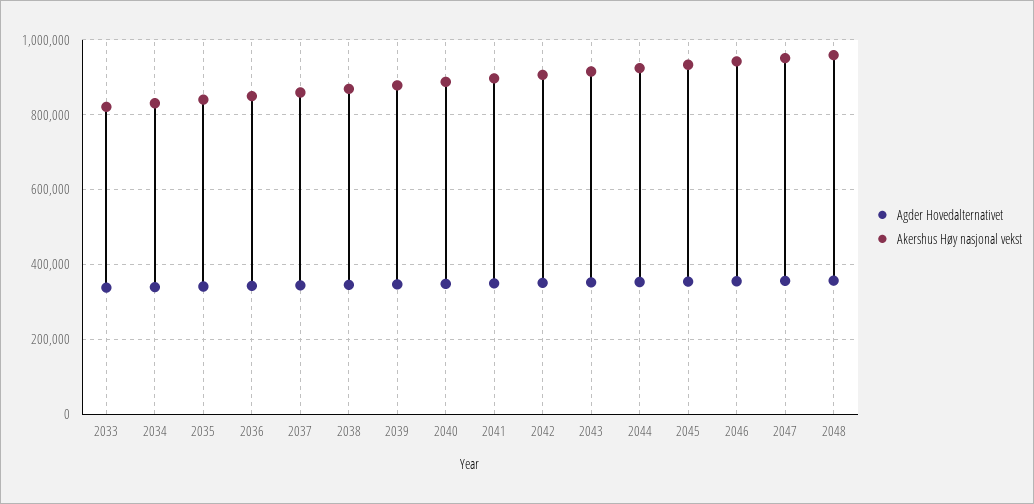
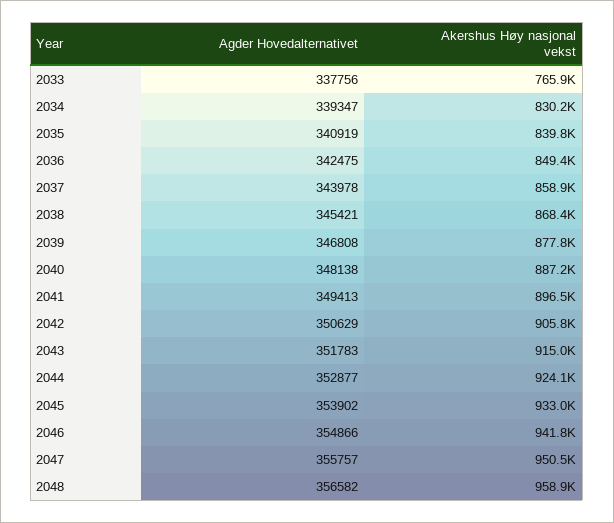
Akershus Høy nasjonal vekst, 2033: 820000 -> 765900

